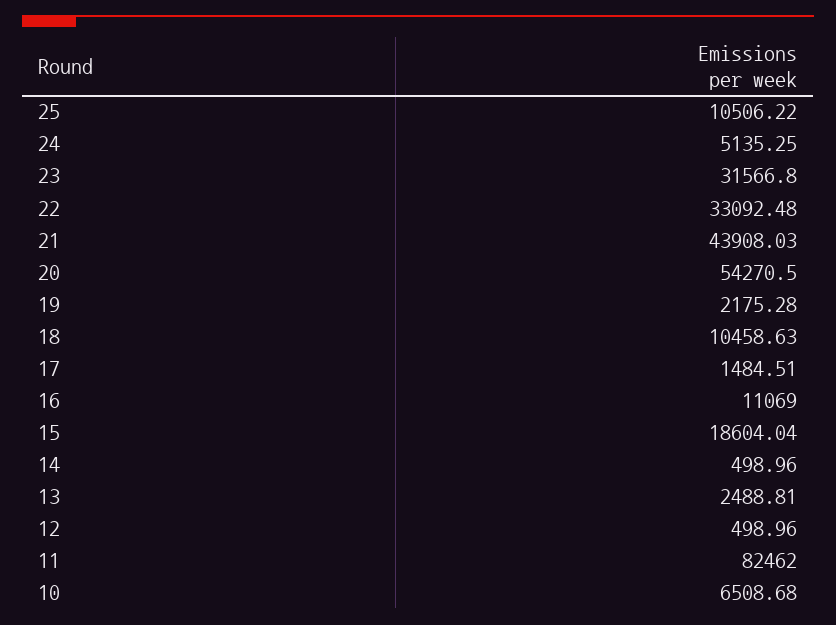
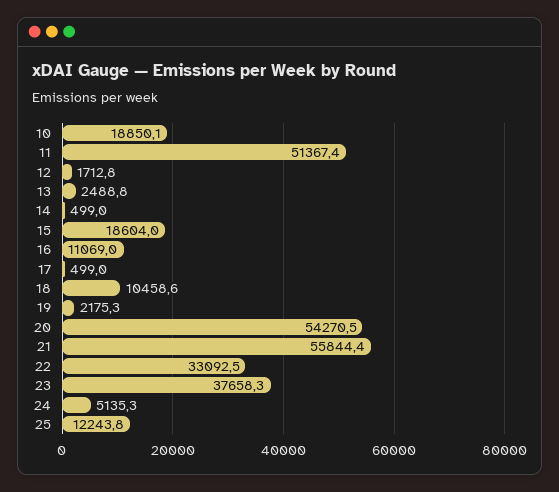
25: 10506.22 -> 12243.8
23: 31566.8 -> 37658.3
21: 43908.03 -> 55844.4
17: 1484.51 -> 499
12: 498.96 -> 1712.8
11: 82462 -> 51367.4
10: 6508.68 -> 18850.1

